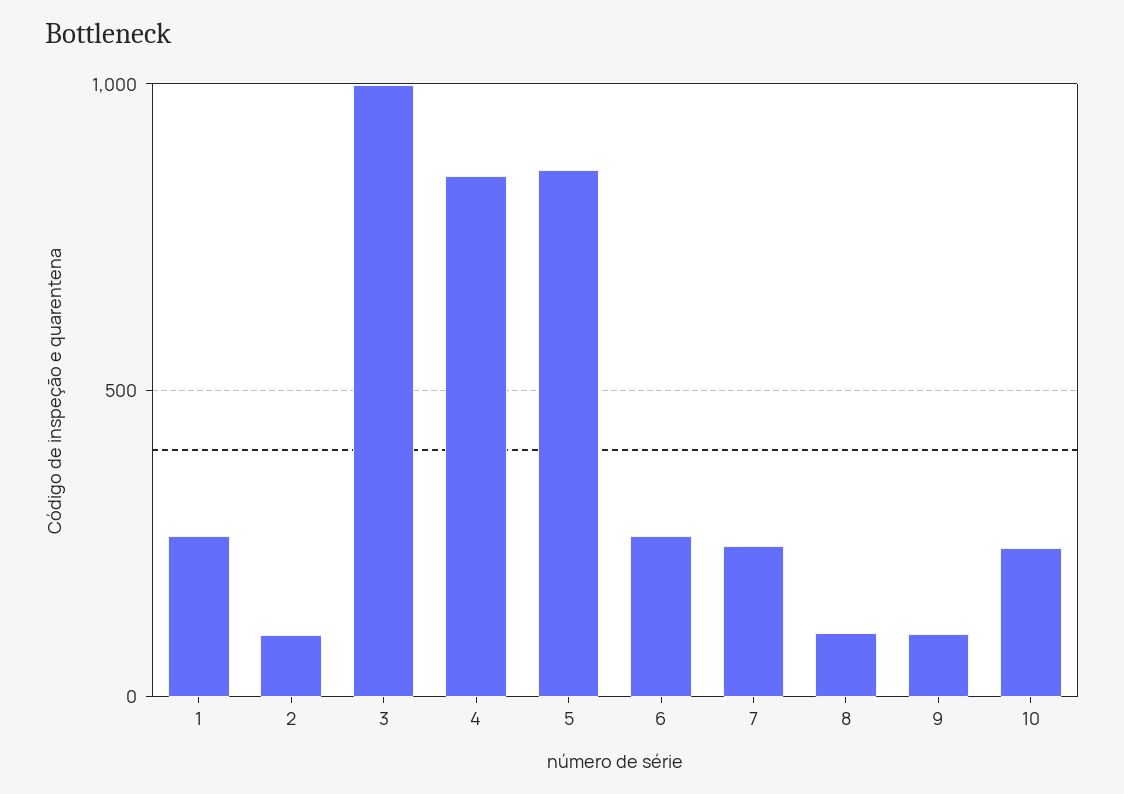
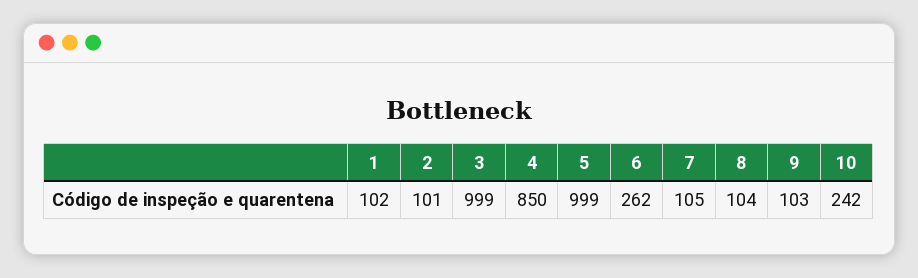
1: 250 -> 102
5: 850 -> 999
7: 250 -> 105

